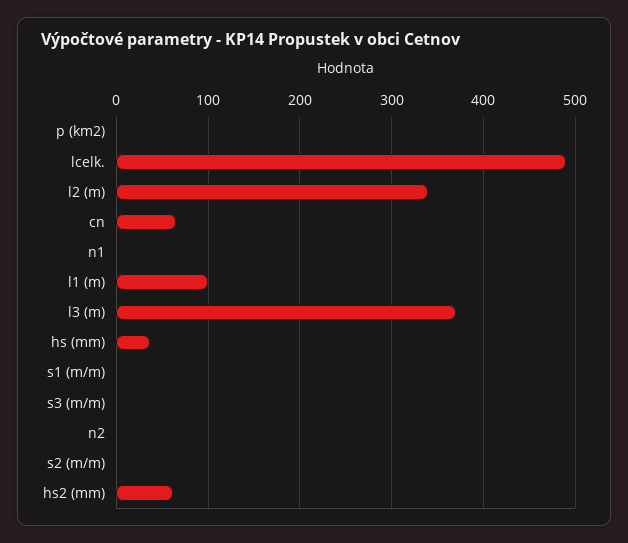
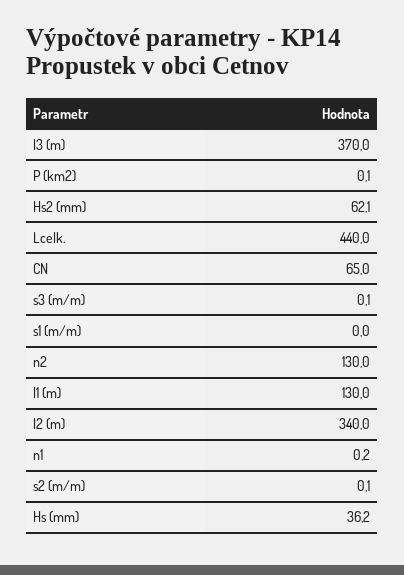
lcelk.: 490 -> 440
l1 (m): 100 -> 130
n2: 0 -> 130

